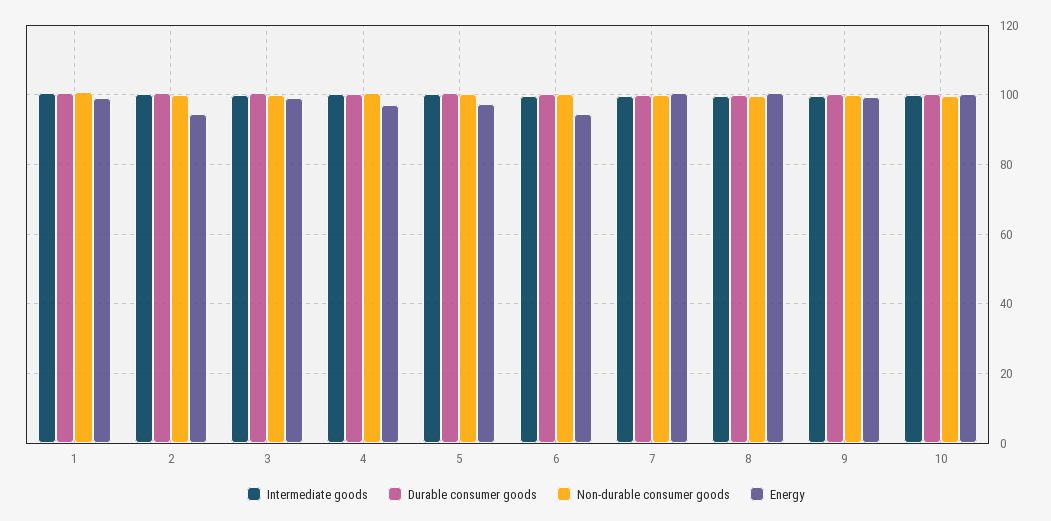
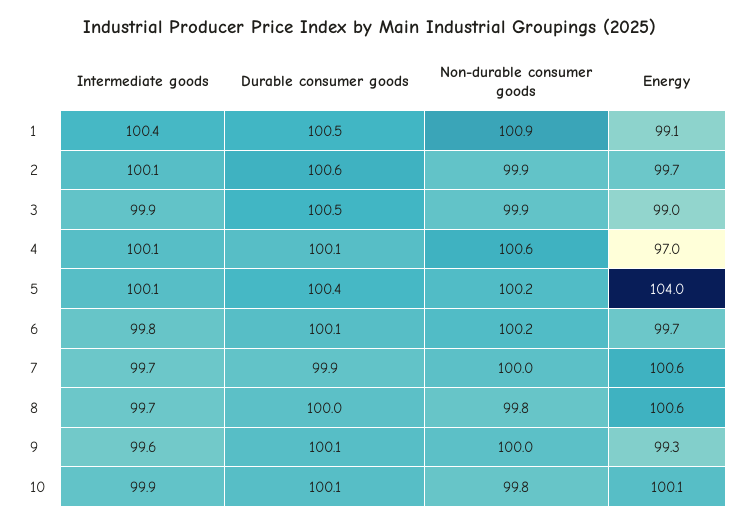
Energy, 2: 94 -> 99.7
Energy, 5: 98 -> 104
Energy, 6: 94 -> 99.7

